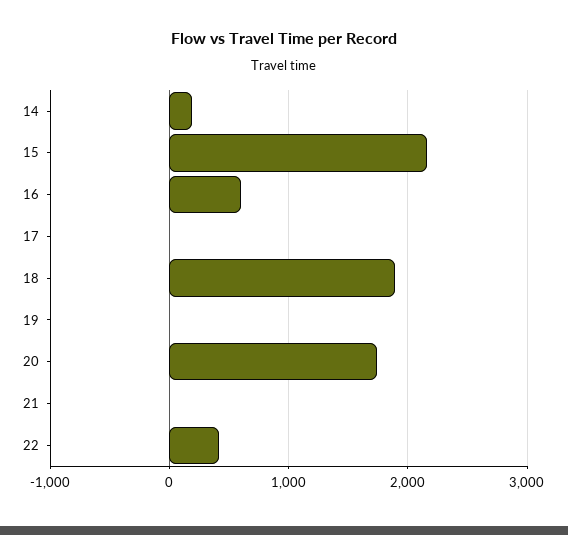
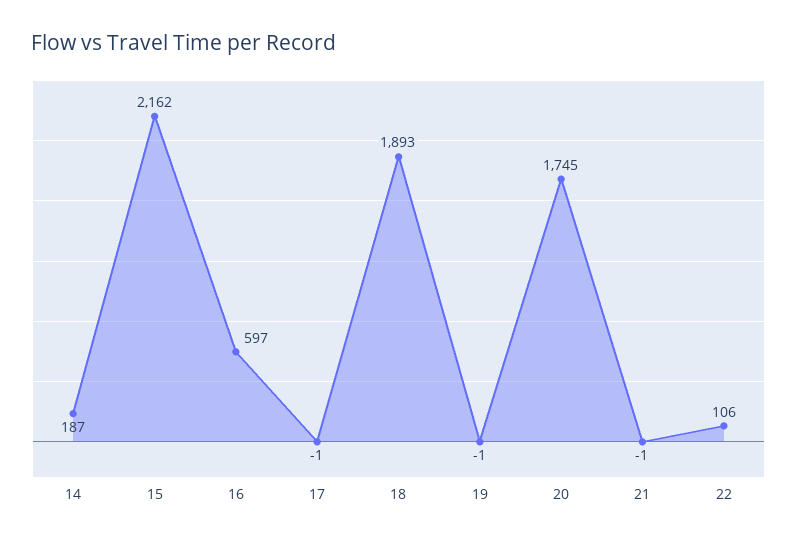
22: 400 -> 106

